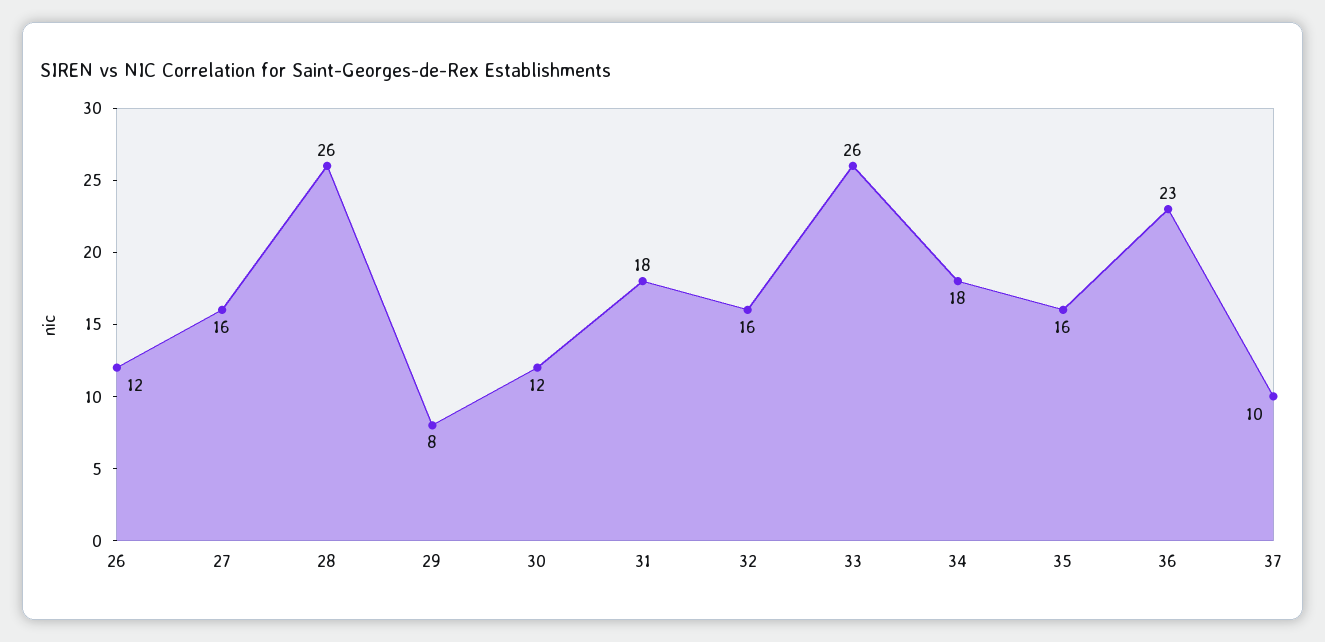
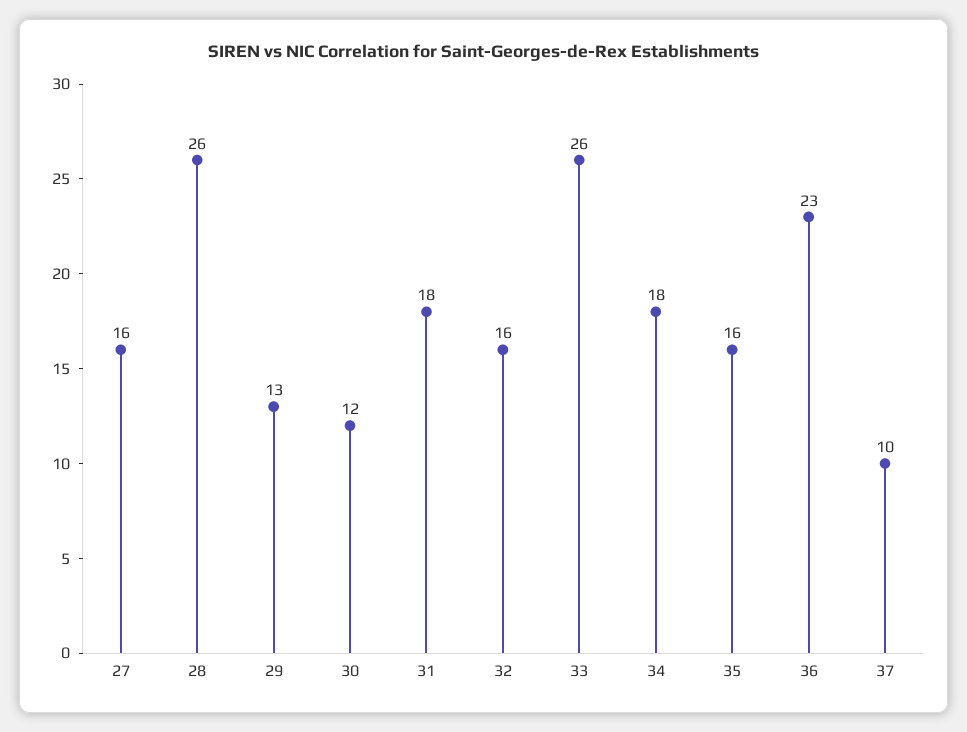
26: 12 -> none
29: 8 -> 13

